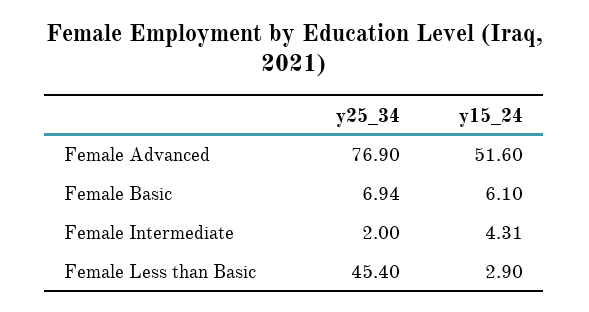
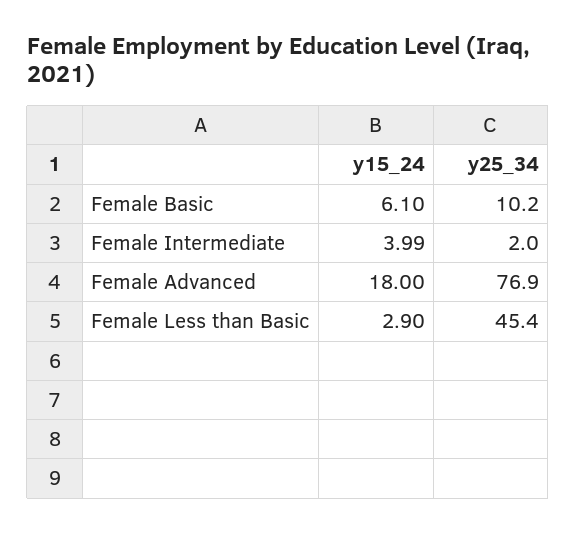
y15_24, Female Advanced: 51.6 -> 18
y25_34, Female Basic: 6.94 -> 10.2
y15_24, Female Intermediate: 4.31 -> 3.99

